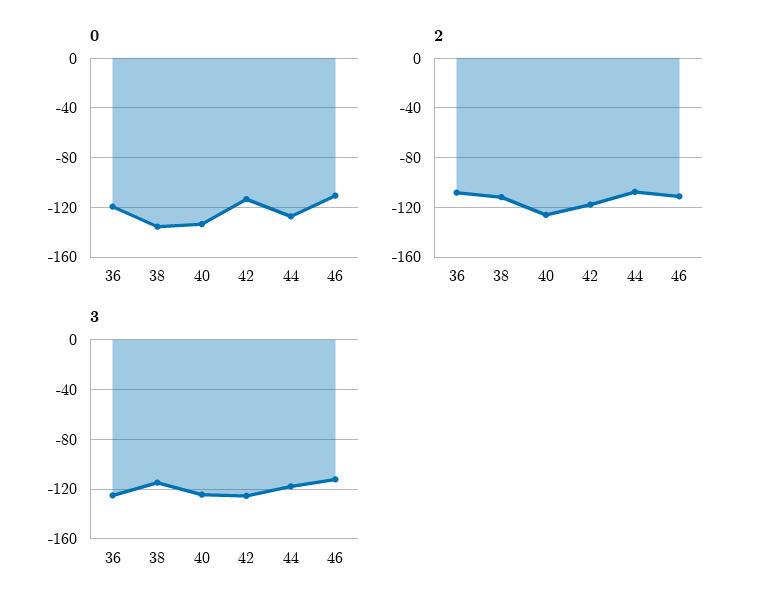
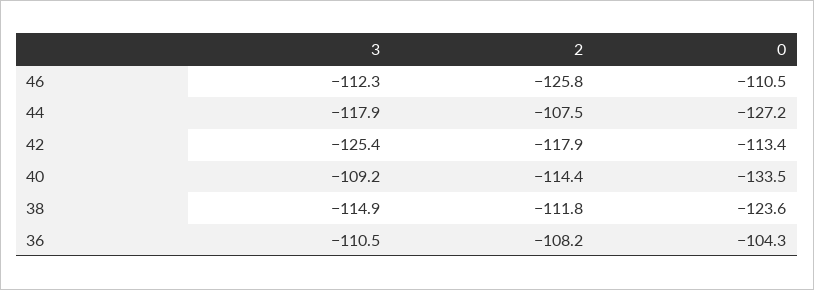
0, 36: -120 -> -104.3
0, 38: -135 -> -123.6
2, 40: -125 -> -114.4
2, 46: -110 -> -125.8
3, 36: -125 -> -110.5
3, 40: -125 -> -109.2

